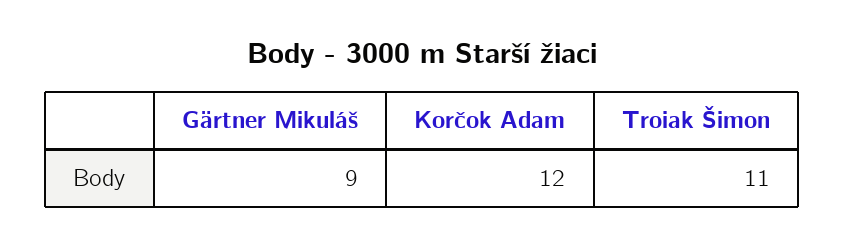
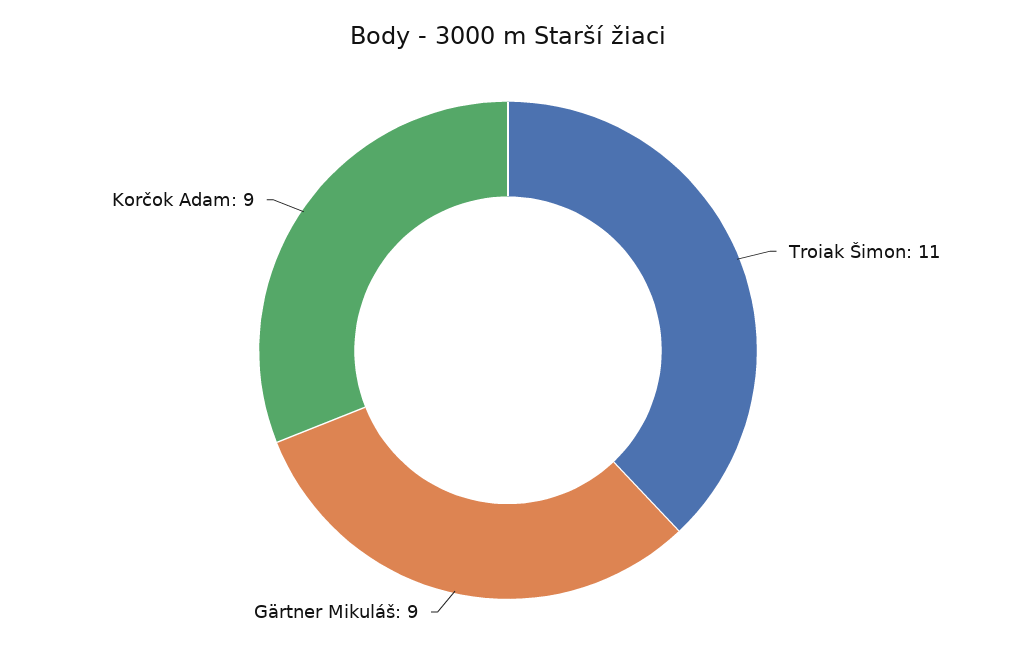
Korčok Adam: 12 -> 9

